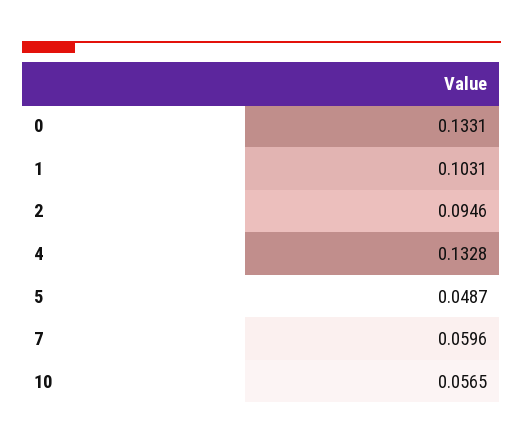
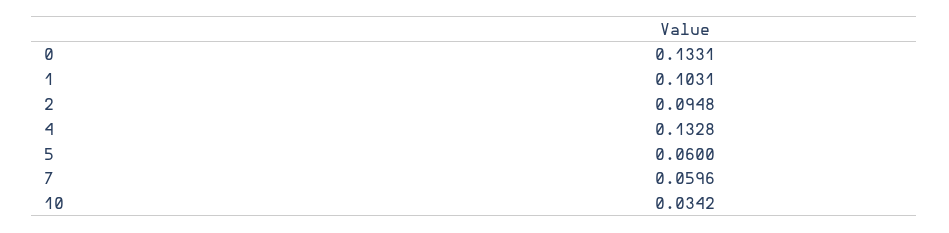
2: 0.0946 -> 0.0948
5: 0.0487 -> 0.06
10: 0.0565 -> 0.0342

